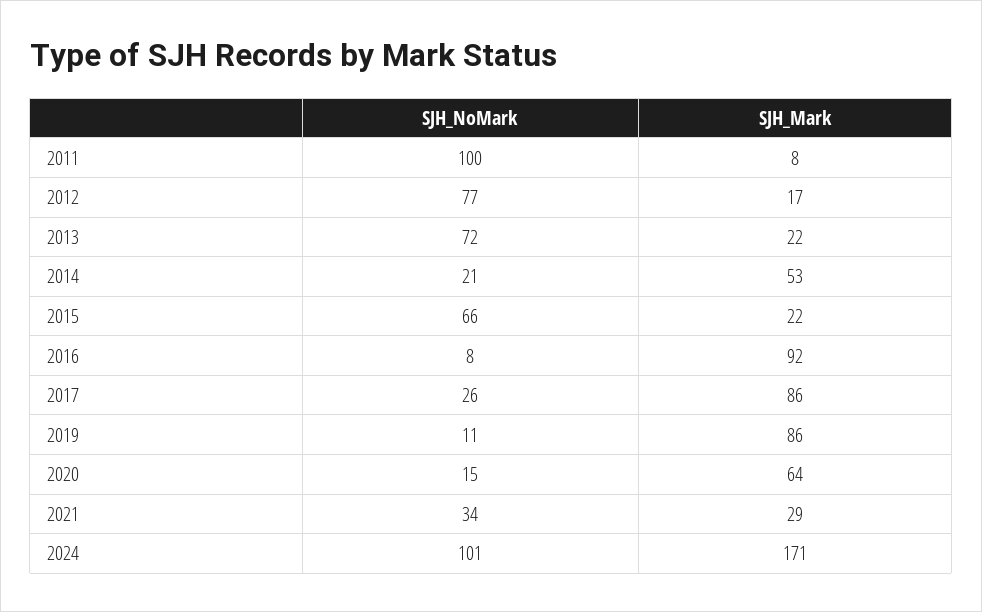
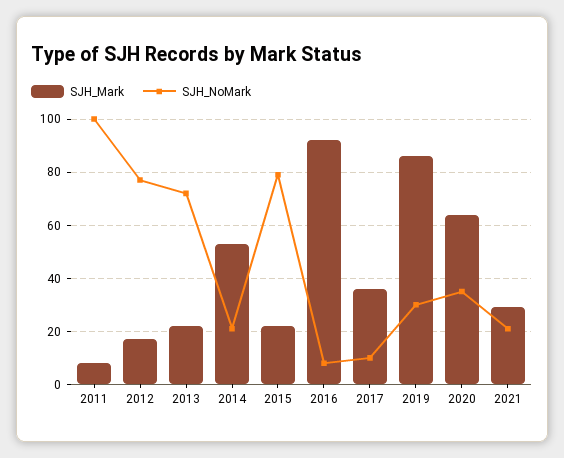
SJH_NoMark, 2015: 66 -> 80
SJH_NoMark, 2017: 26 -> 10
SJH_Mark, 2017: 86 -> 35
SJH_NoMark, 2019: 11 -> 30
SJH_NoMark, 2020: 15 -> 35
SJH_NoMark, 2021: 34 -> 20
SJH_NoMark, 2024: 101 -> none
SJH_Mark, 2024: 171 -> none

